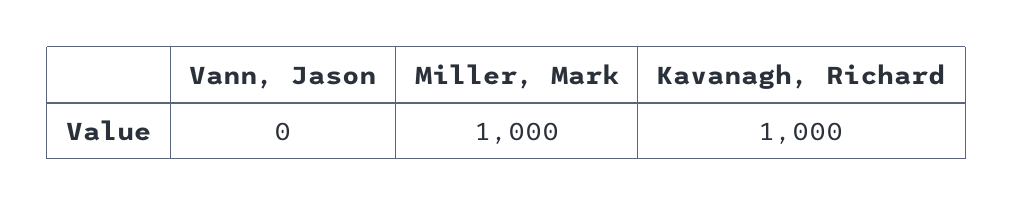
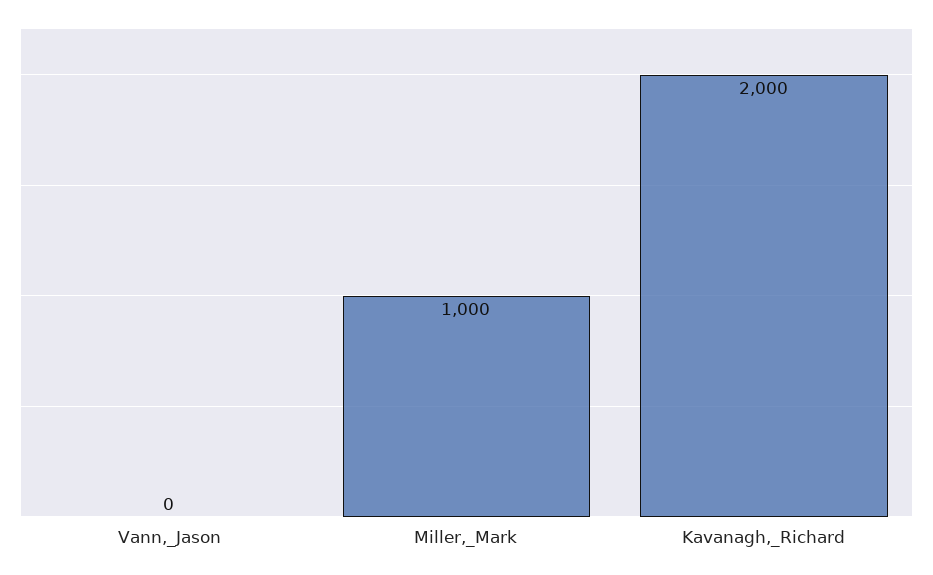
Kavanagh, Richard: 1000 -> 2000

